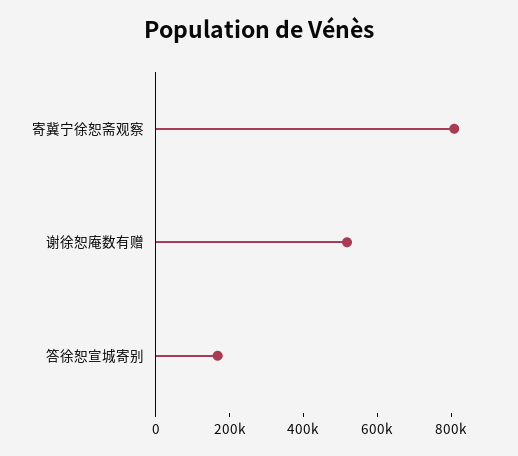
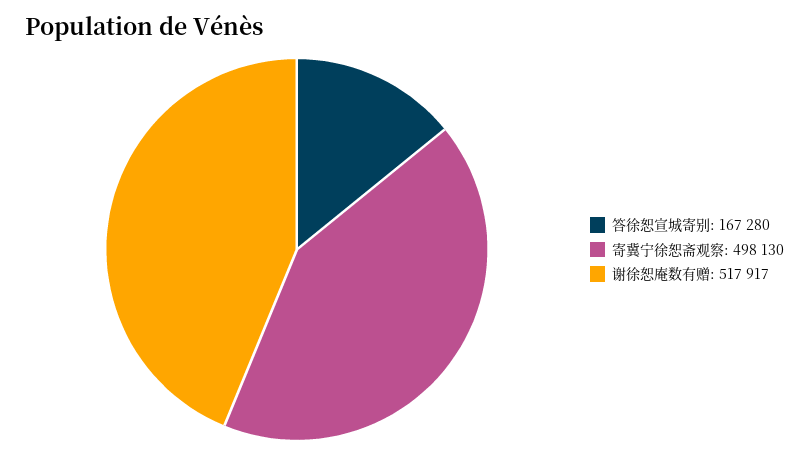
寄冀宁徐恕斋观察: 800000 -> 498130

